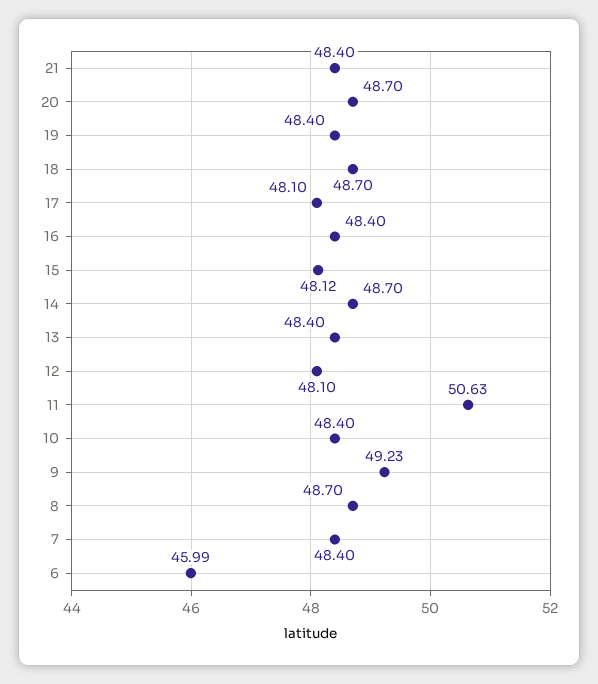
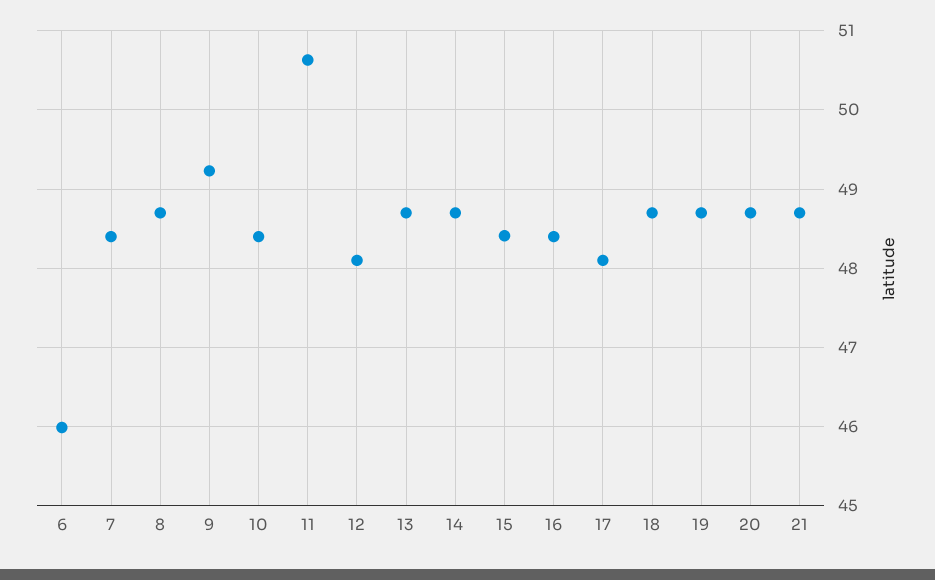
21: 48.4 -> 48.7
19: 48.4 -> 48.7
15: 48.12 -> 48.4
13: 48.4 -> 48.7

